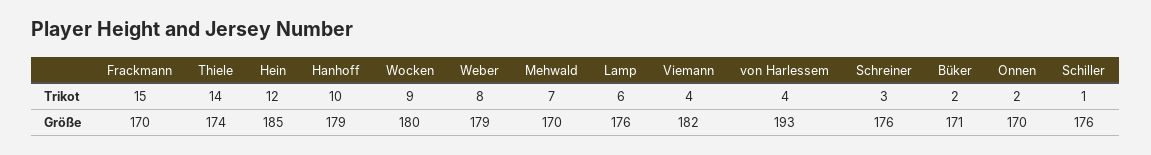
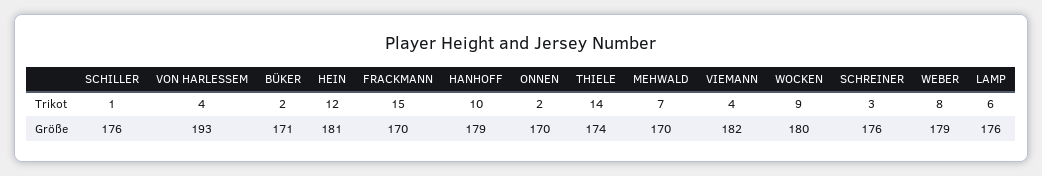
Hein, Größe: 185 -> 181

